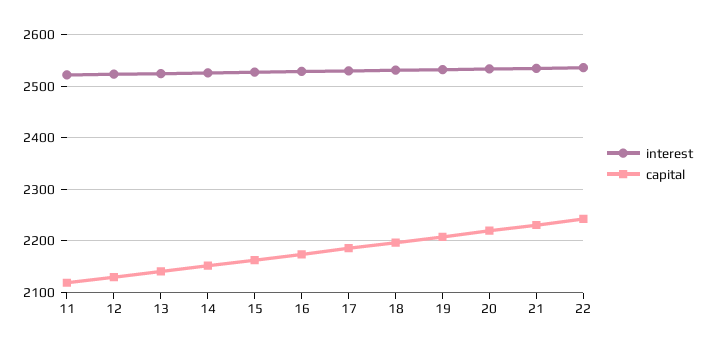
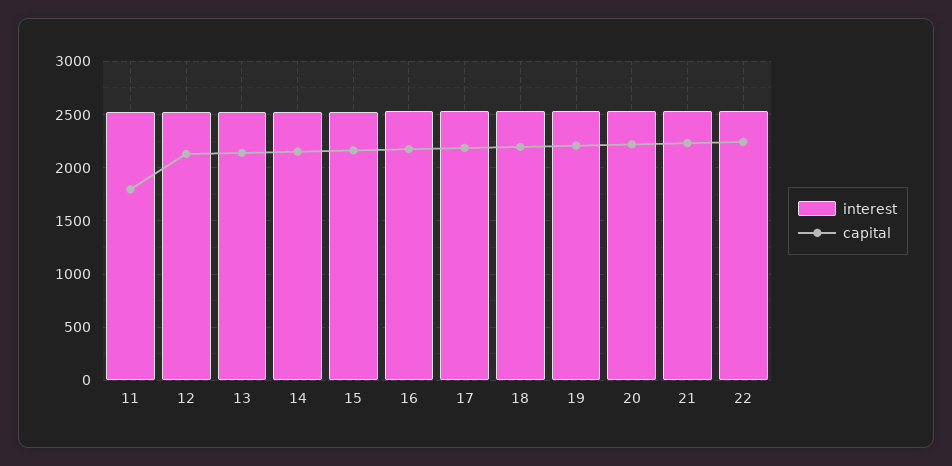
capital, 11: 2120 -> 1800

